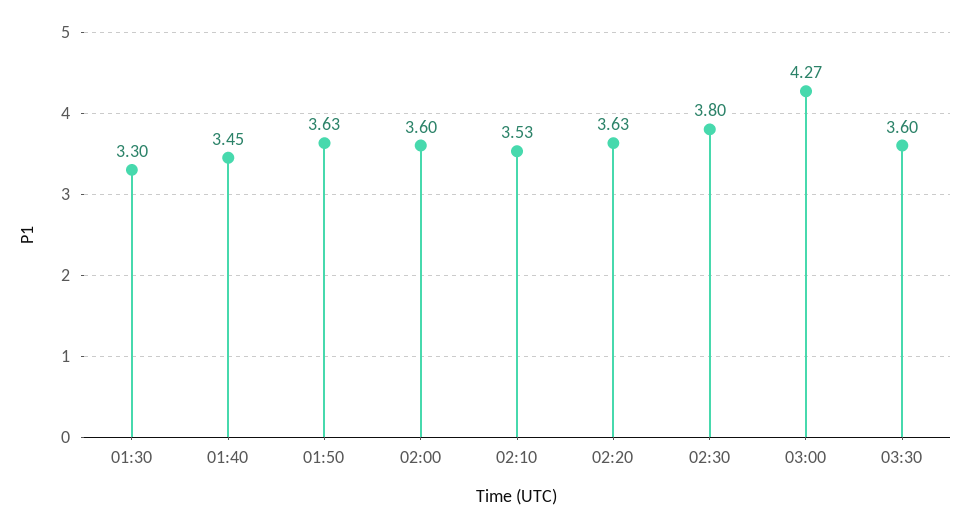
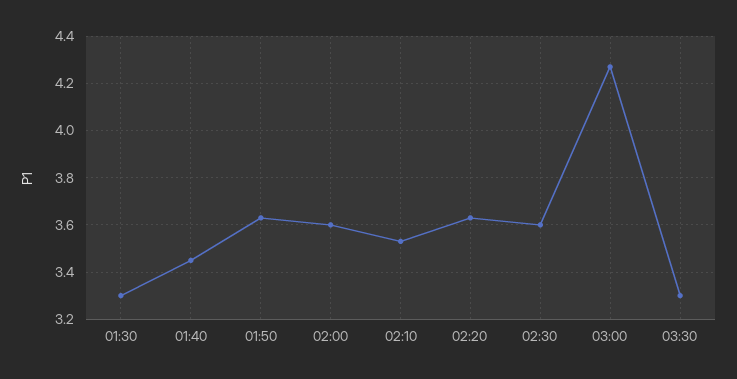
02:30: 3.8 -> 3.6
03:30: 3.6 -> 3.3

